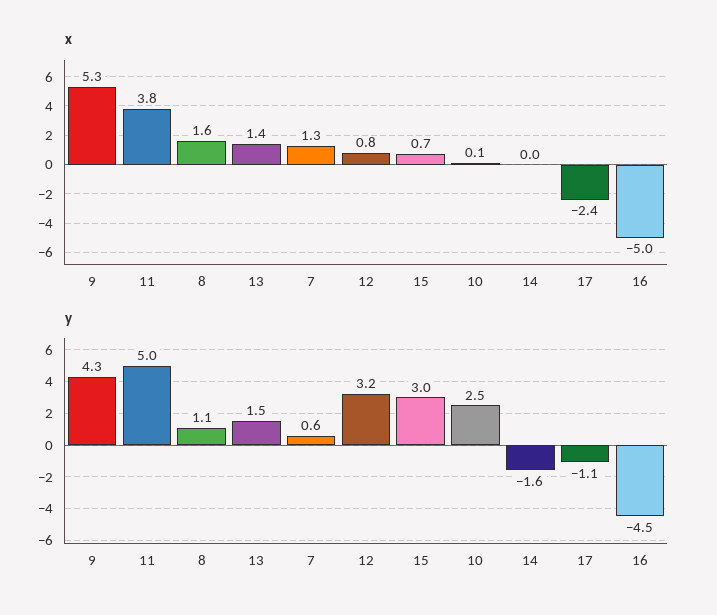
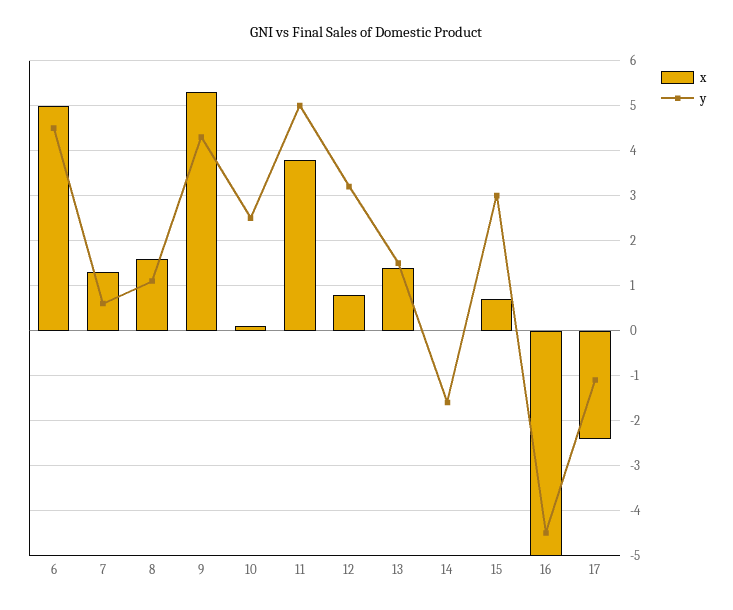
x, 6: none -> 5
y, 6: none -> 4.5

